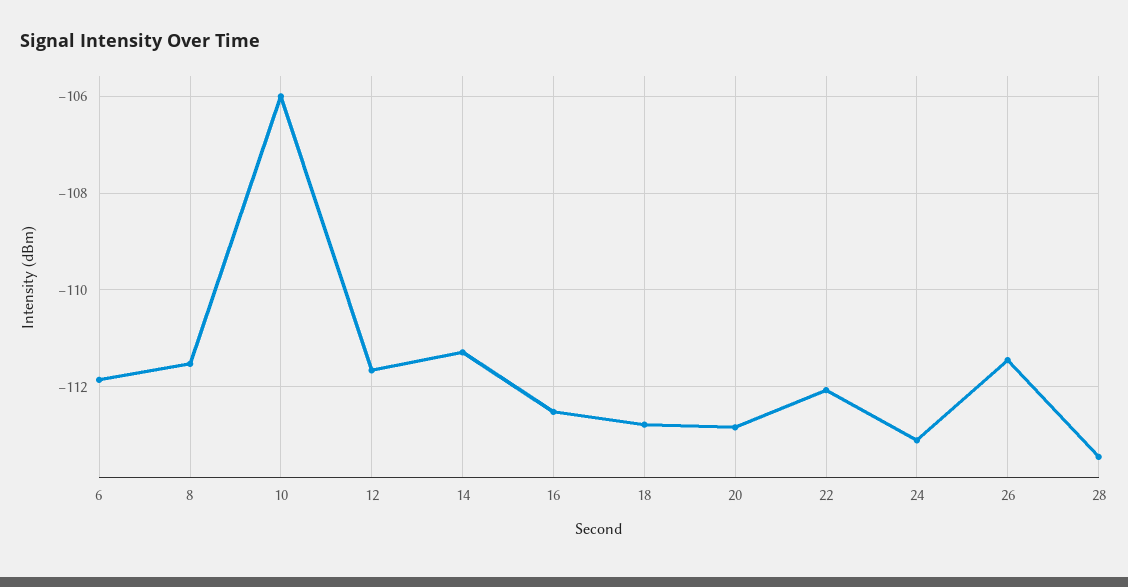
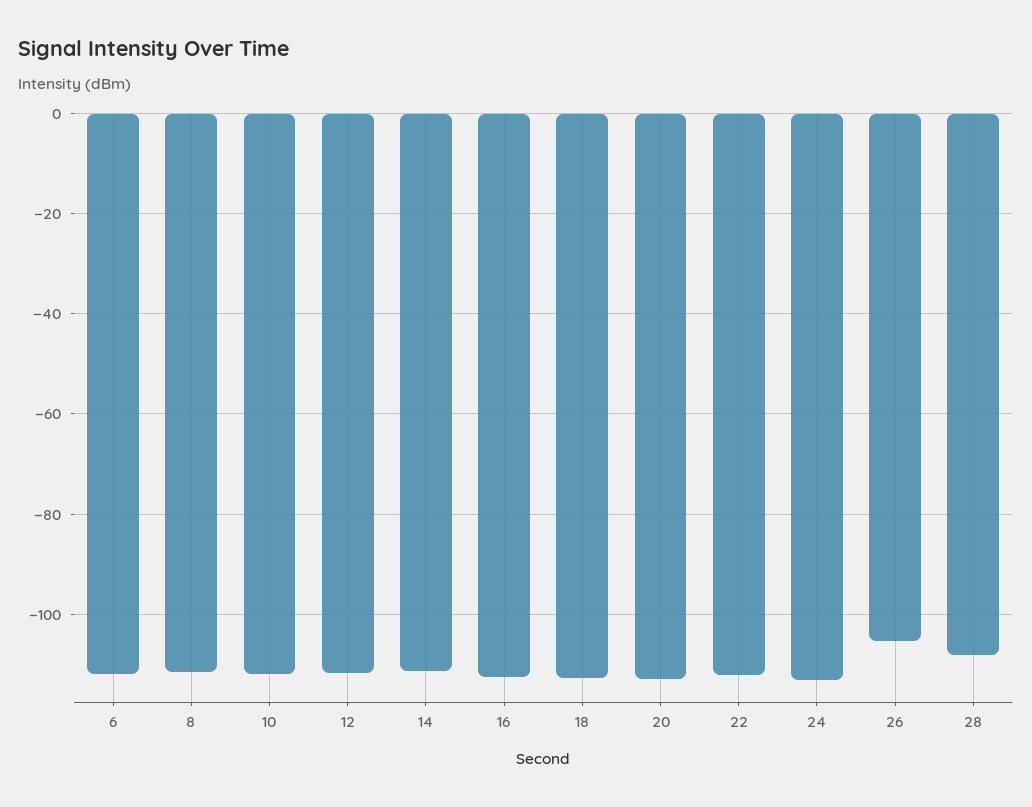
10: -106 -> -112
26: -111.4 -> -106
28: -113.4 -> -108

